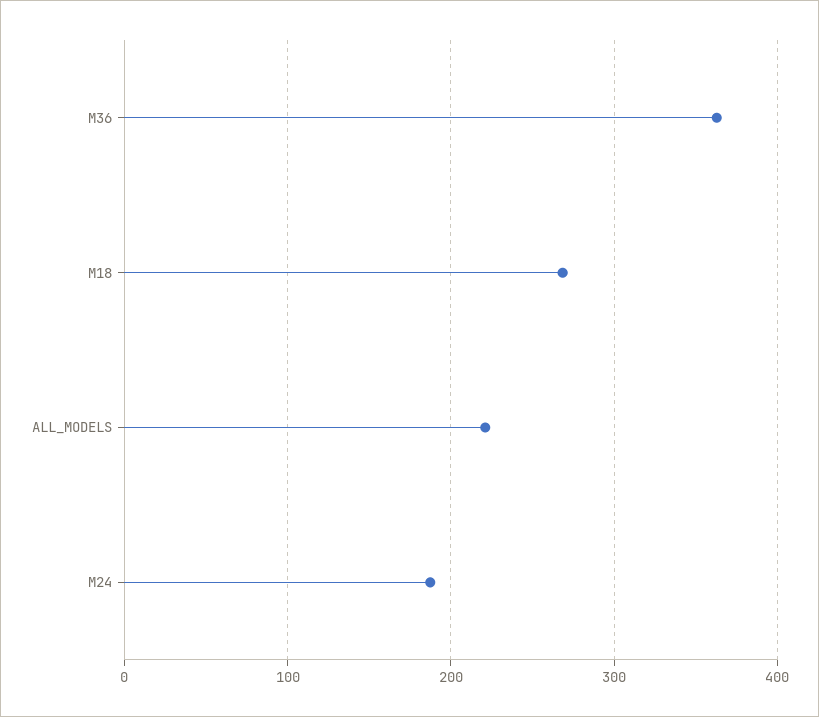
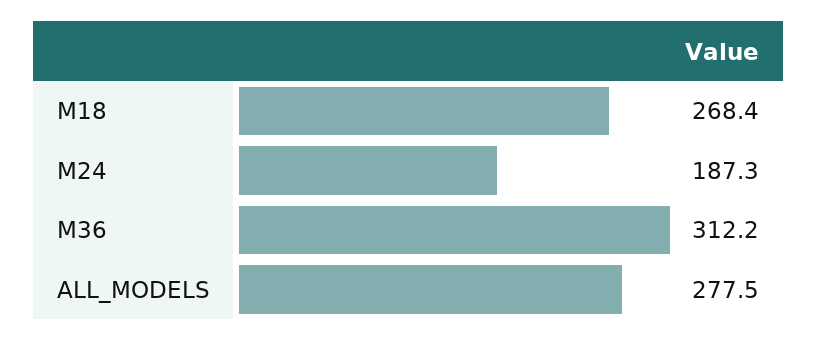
M36: 360 -> 312.2
ALL_MODELS: 220 -> 277.5

